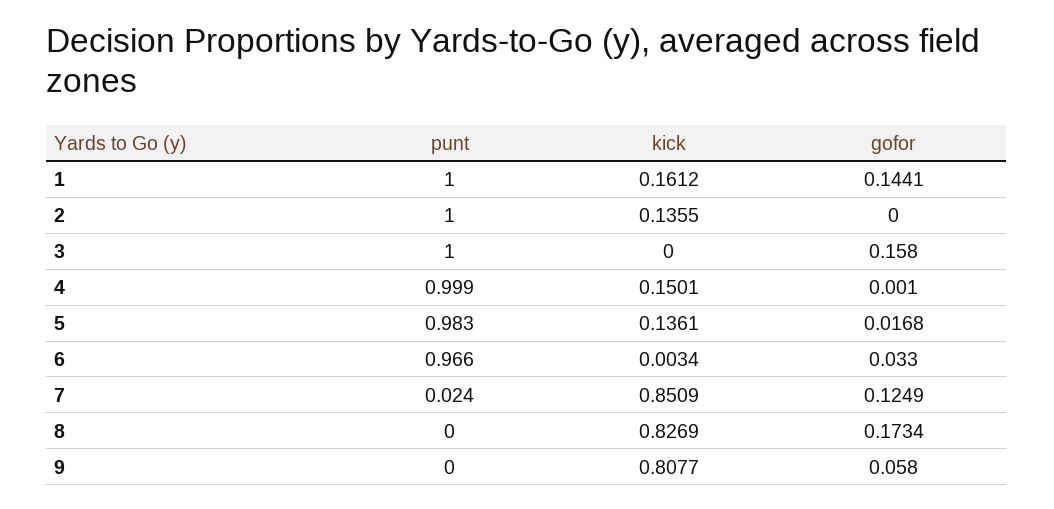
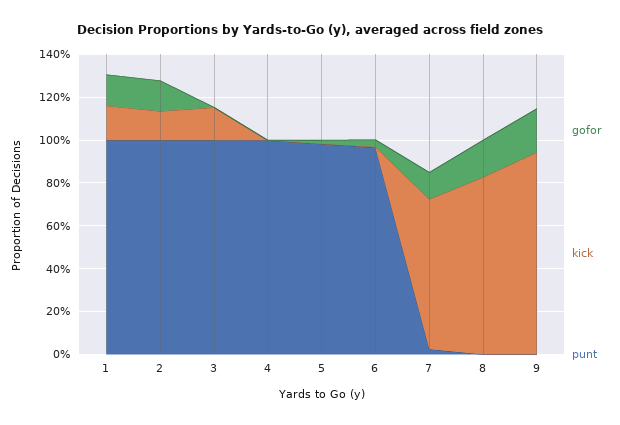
gofor, 2: 0 -> 0.15
kick, 3: 0 -> 0.15
gofor, 3: 0.158 -> 0
kick, 4: 0.1501 -> 0
kick, 5: 0.1361 -> 0
kick, 7: 0.8509 -> 0.7
kick, 9: 0.8077 -> 0.95
gofor, 9: 0.058 -> 0.2

